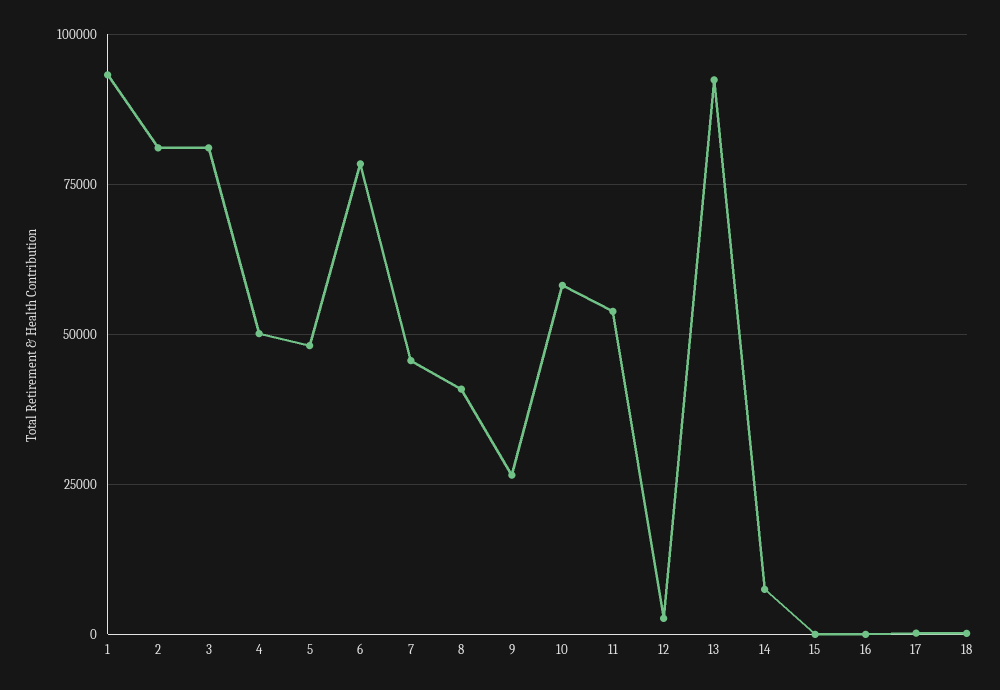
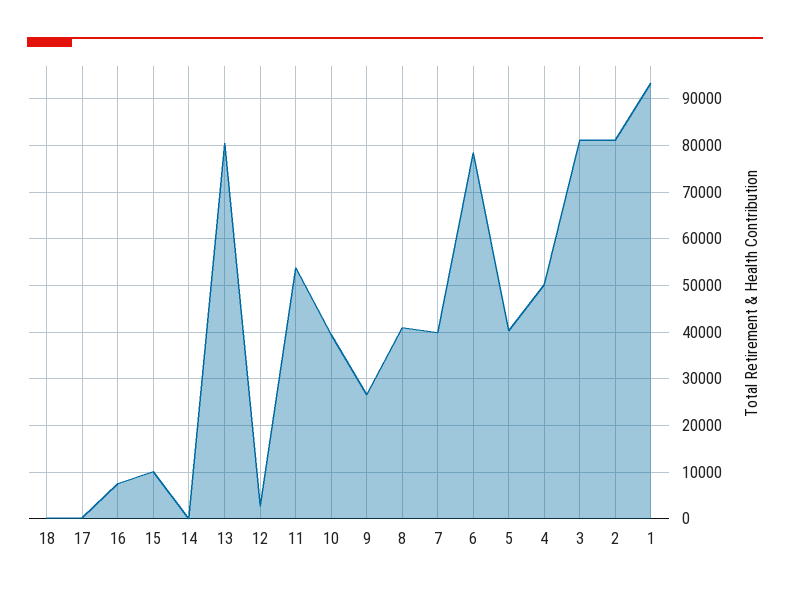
5: 47500 -> 40000
7: 45000 -> 40000
10: 57500 -> 40000
13: 92500 -> 80000
14: 7500 -> 0
15: 0 -> 10000
16: 0 -> 8000

